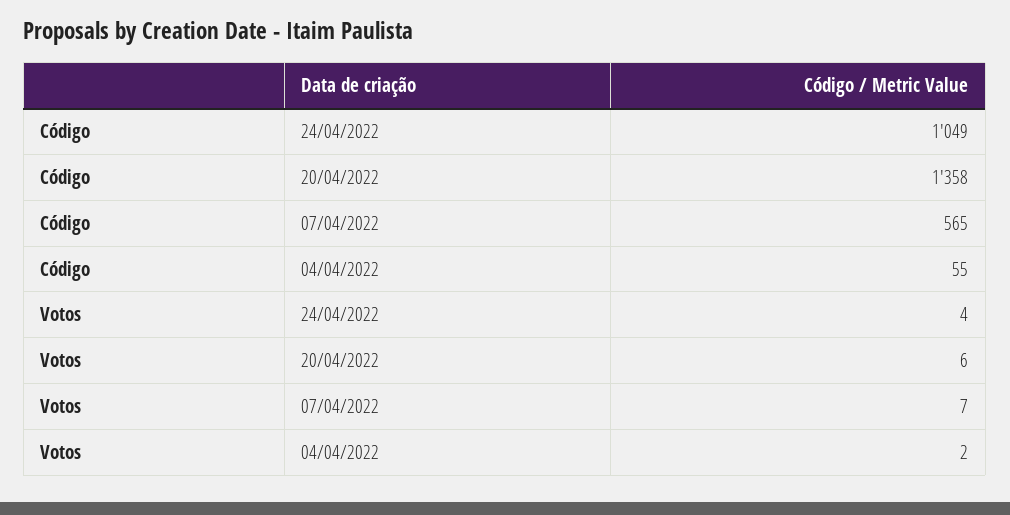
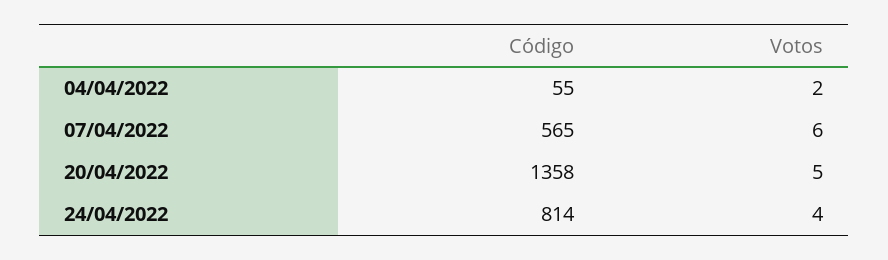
Código, 24/04/2022: 1049 -> 814
Votos, 20/04/2022: 6 -> 5
Votos, 07/04/2022: 7 -> 6

